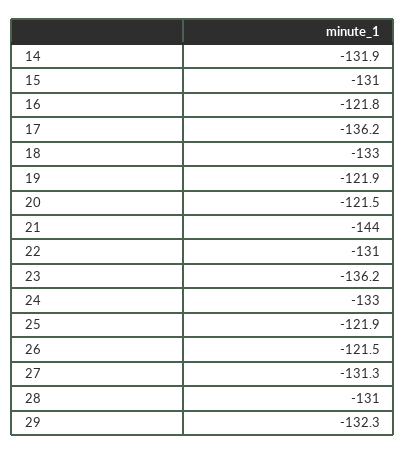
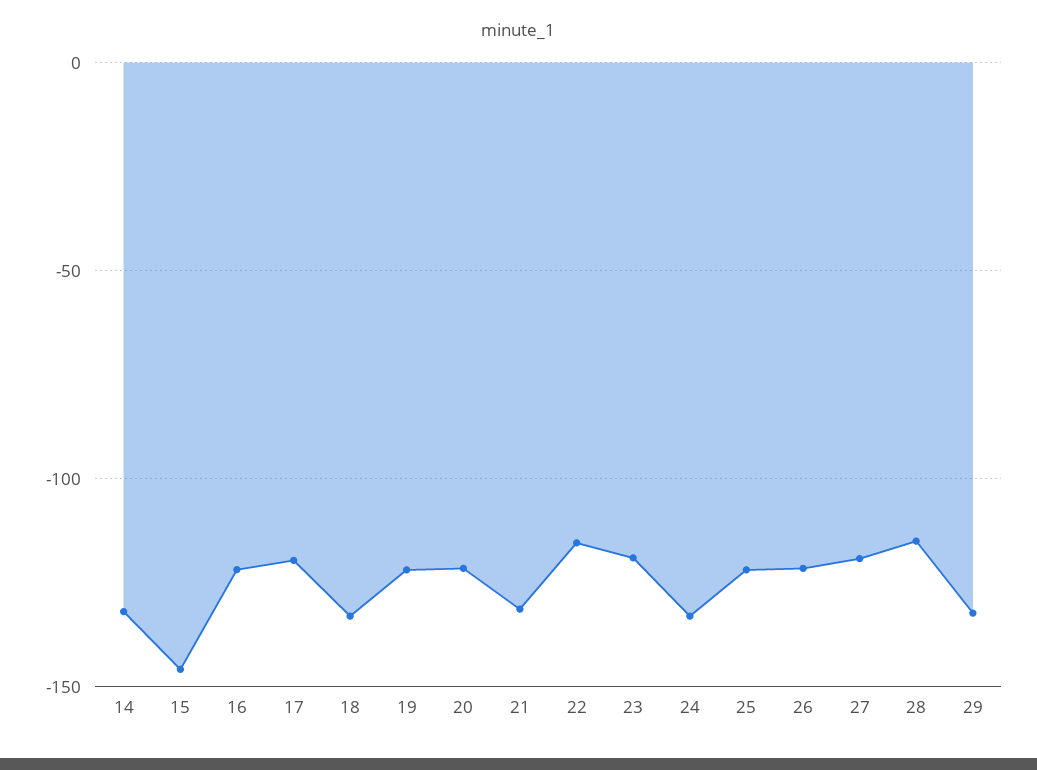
15: -131 -> -145
17: -136.2 -> -120
21: -144 -> -130
22: -131 -> -115
23: -136.2 -> -120
27: -131.3 -> -120
28: -131 -> -115

